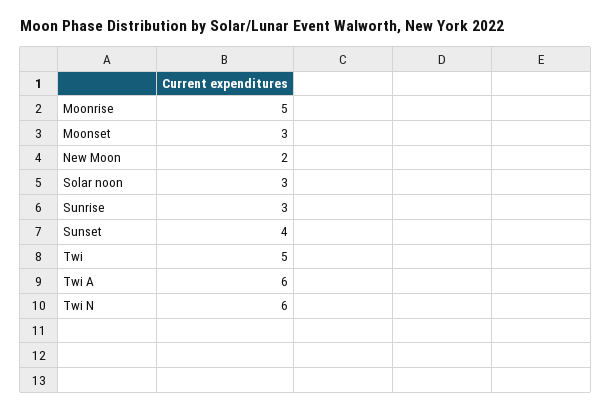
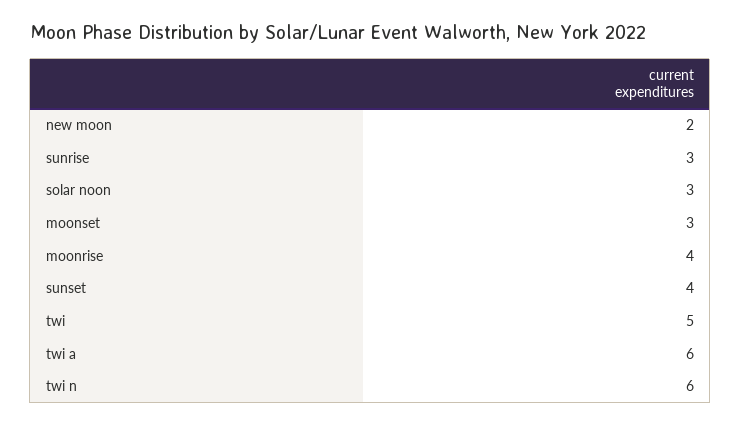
Moonrise: 5 -> 4

